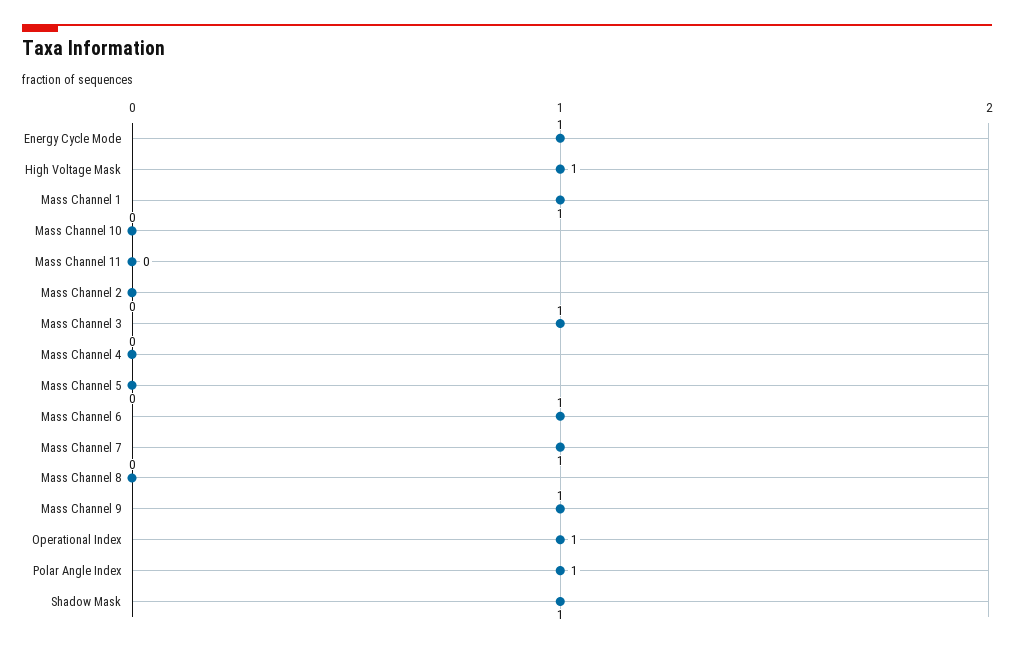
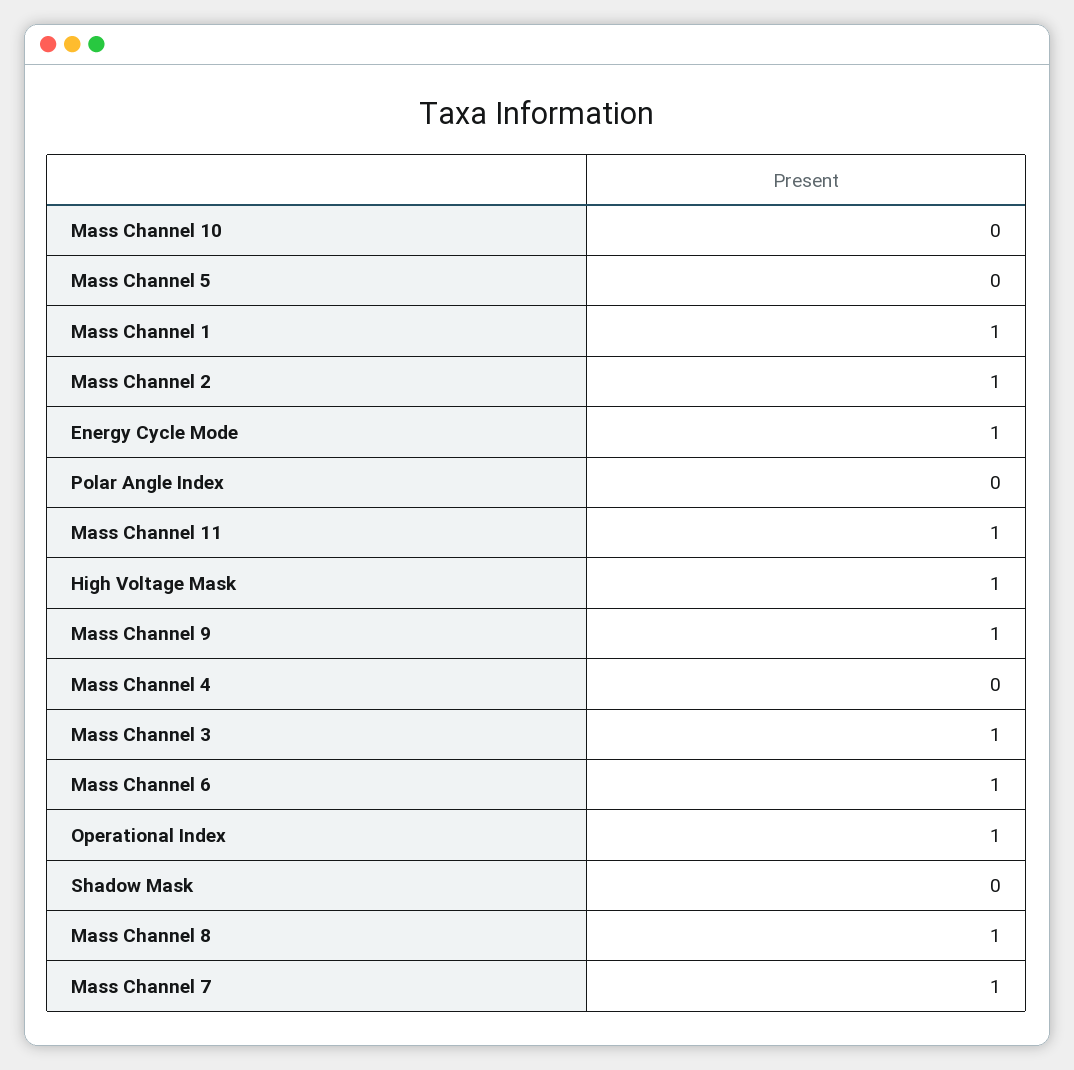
Mass Channel 11: 0 -> 1
Mass Channel 2: 0 -> 1
Mass Channel 8: 0 -> 1
Polar Angle Index: 1 -> 0
Shadow Mask: 1 -> 0

